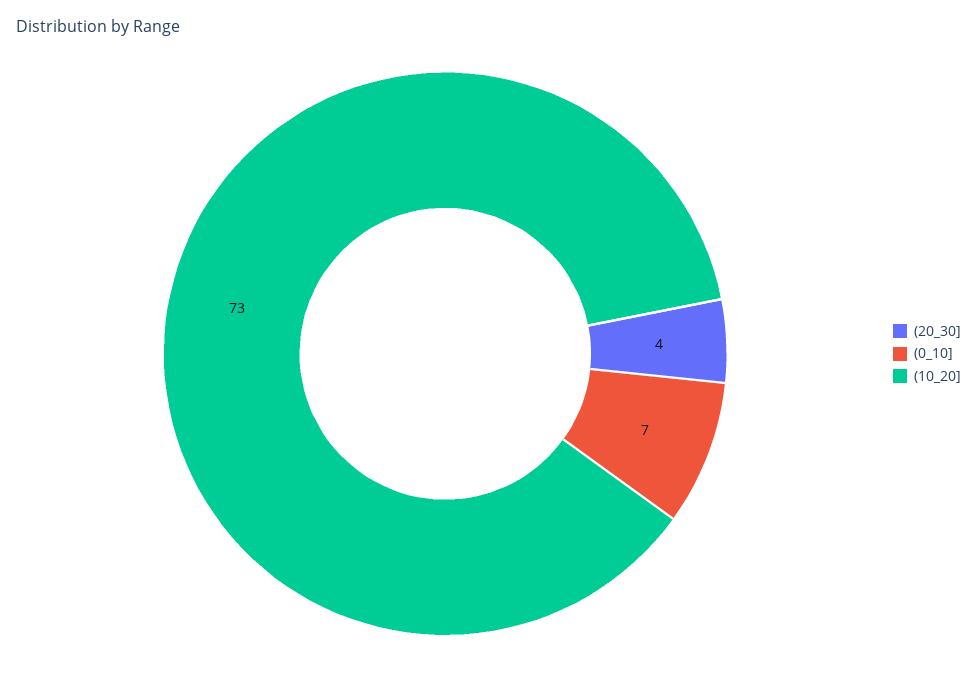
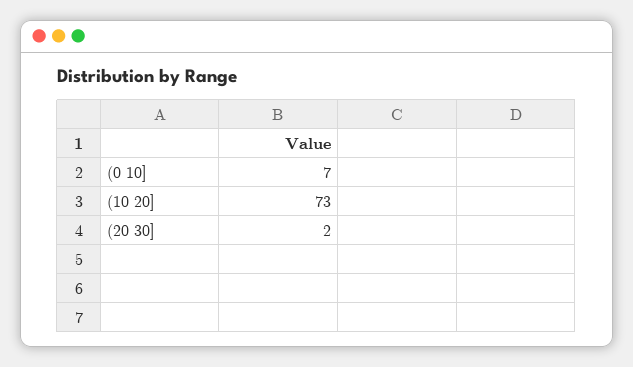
(20_30]: 4 -> 2

